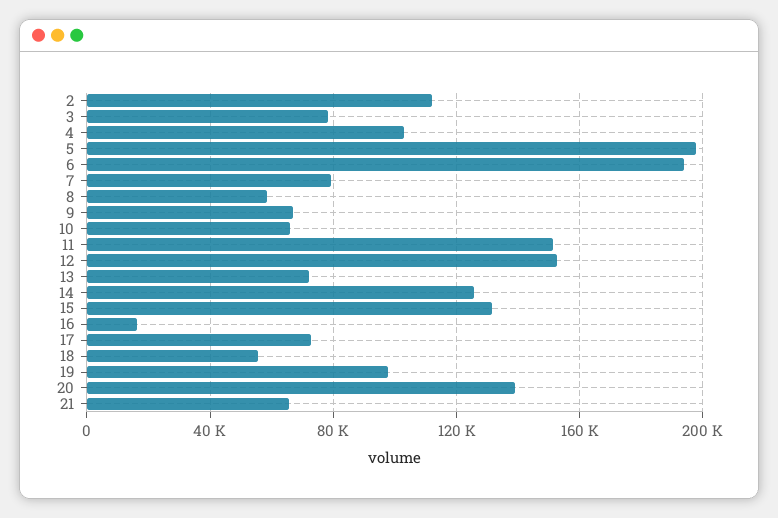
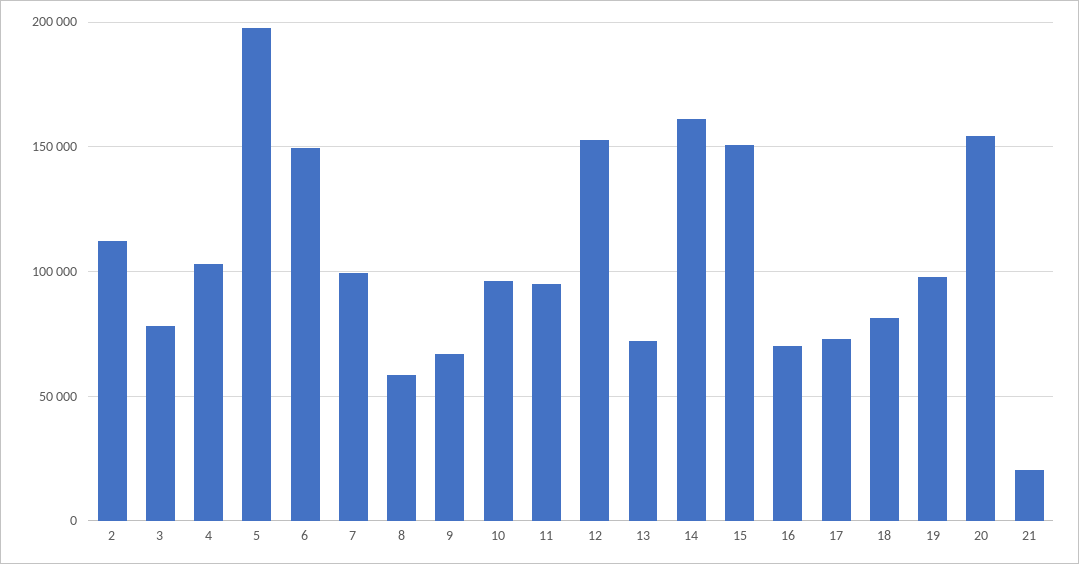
6: 195000 -> 150000
7: 80000 -> 100000
10: 65000 -> 95000
11: 150000 -> 95000
14: 125000 -> 160000
15: 130000 -> 150000
16: 15000 -> 70000
18: 55000 -> 80000
20: 140000 -> 155000
21: 65000 -> 20000

